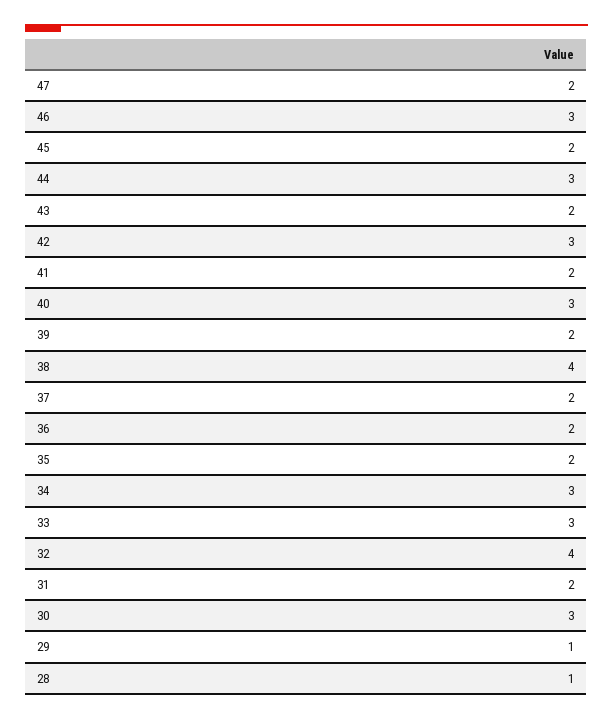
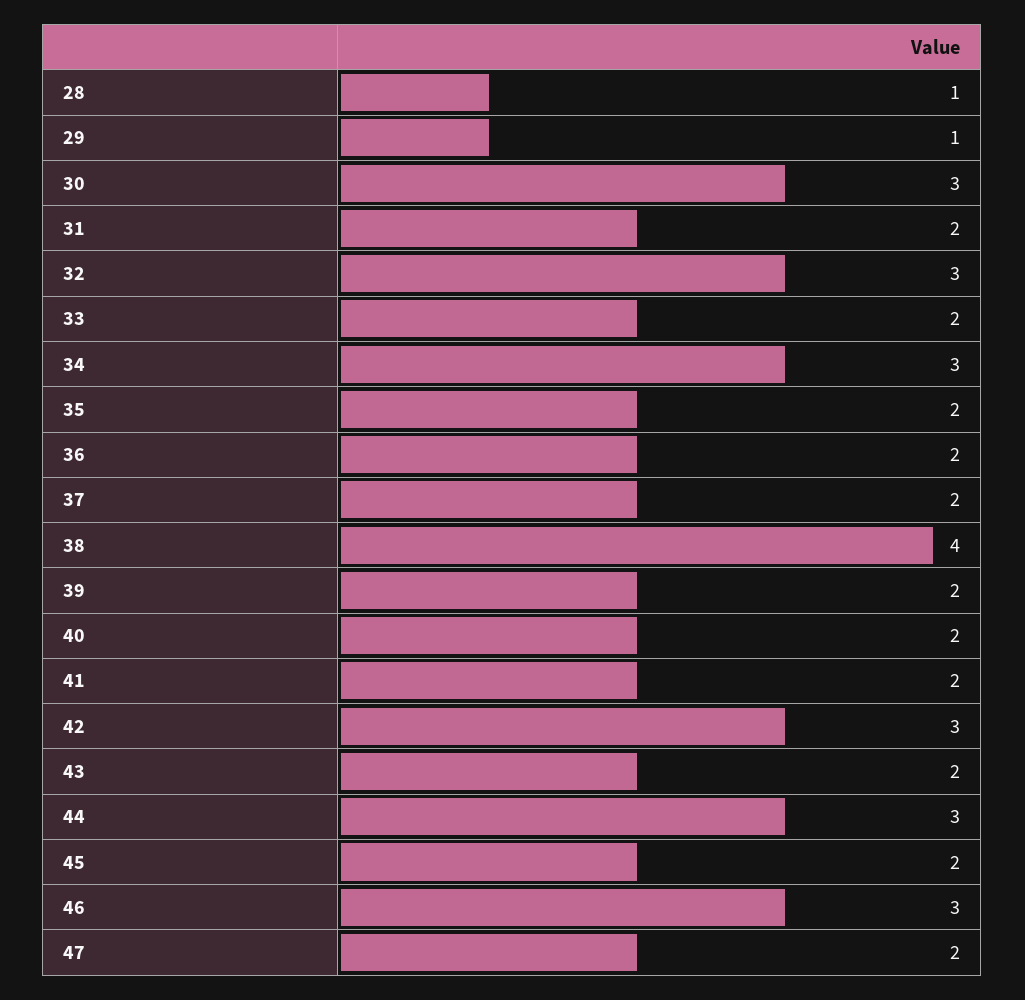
40: 3 -> 2
33: 3 -> 2
32: 4 -> 3

